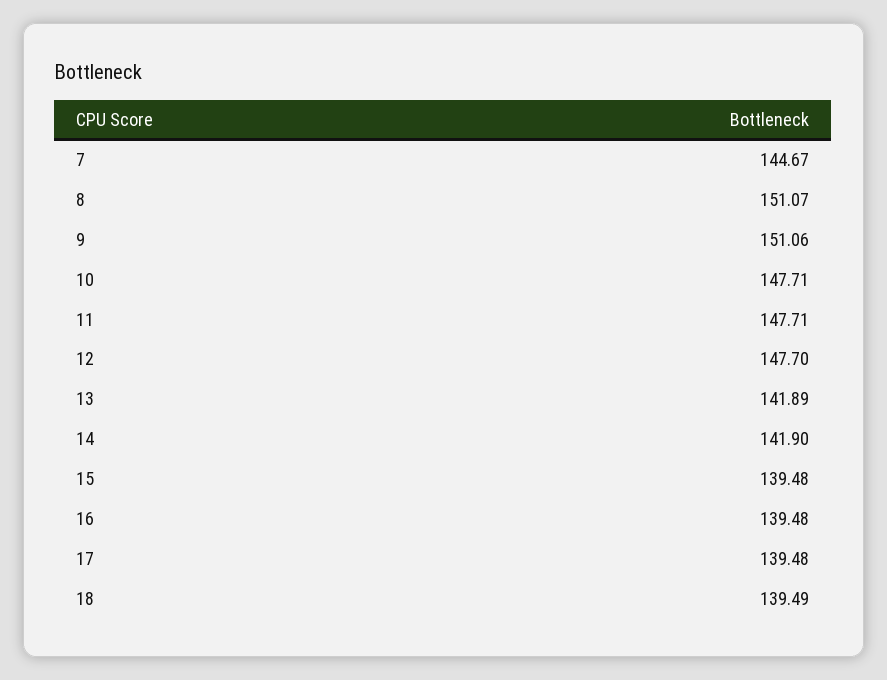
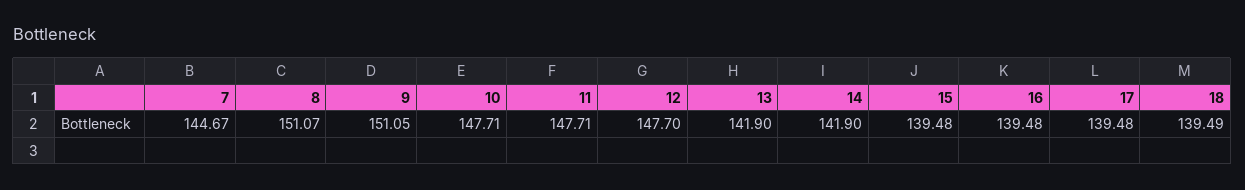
9: 151.06 -> 151.05
13: 141.89 -> 141.9

